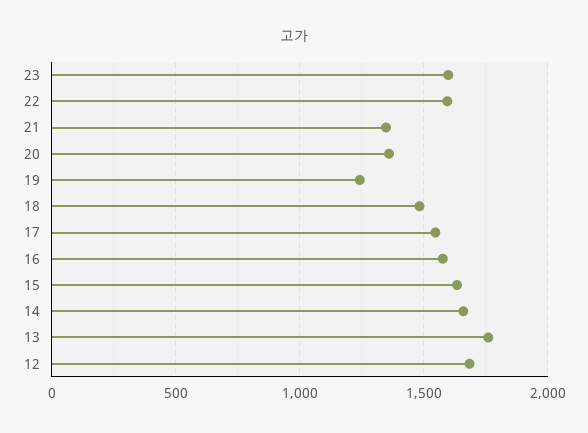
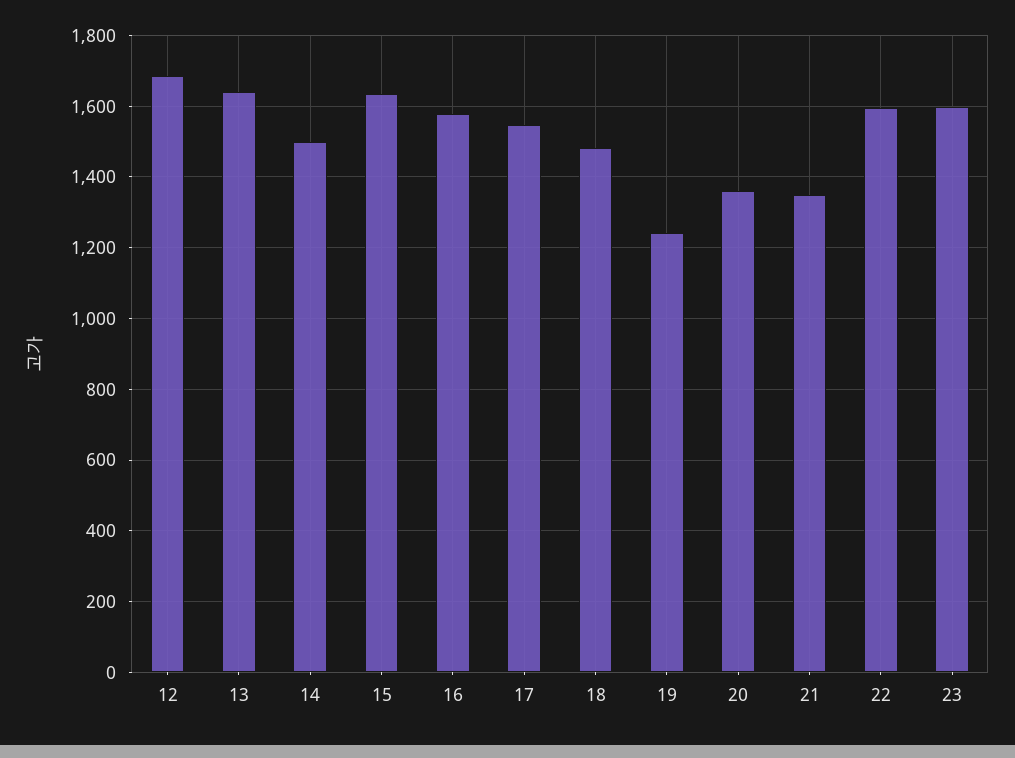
14: 1650 -> 1500
13: 1750 -> 1640

